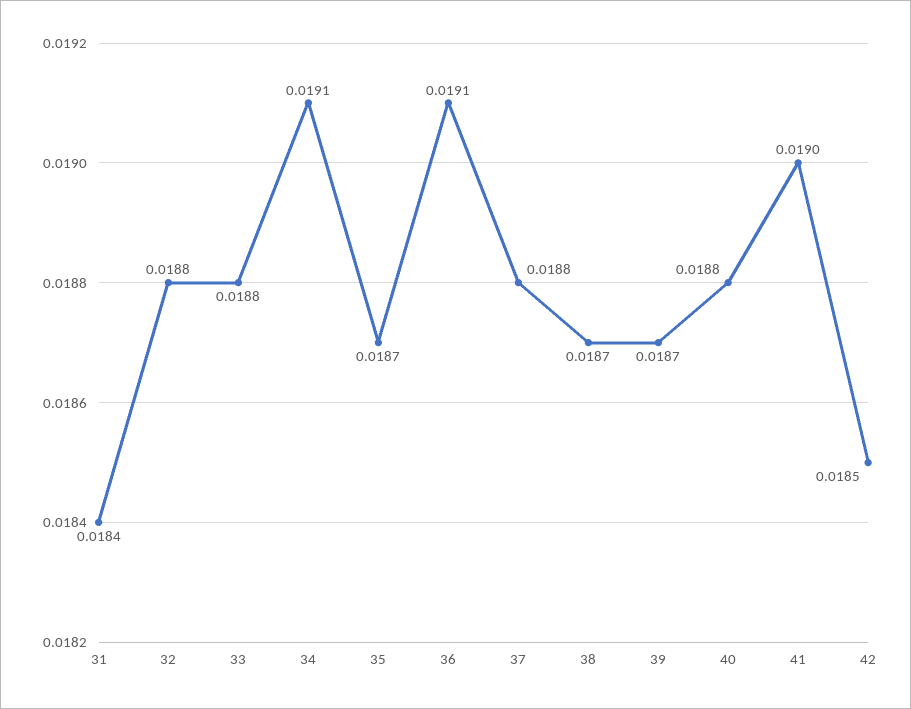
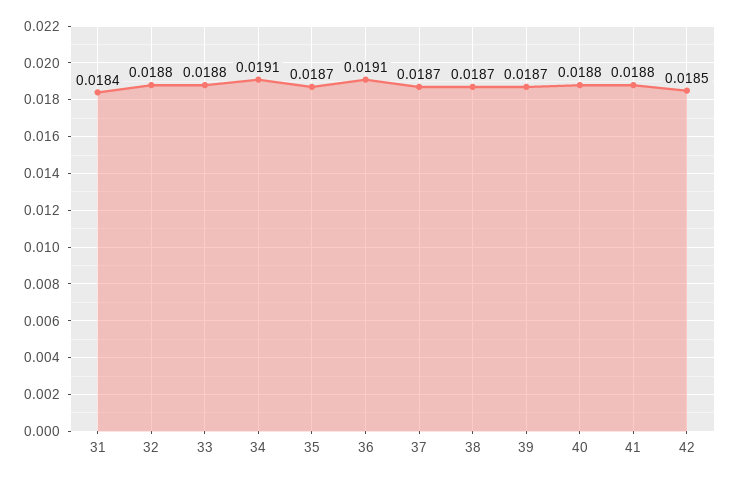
37: 0.0188 -> 0.0187
41: 0.019 -> 0.0188

